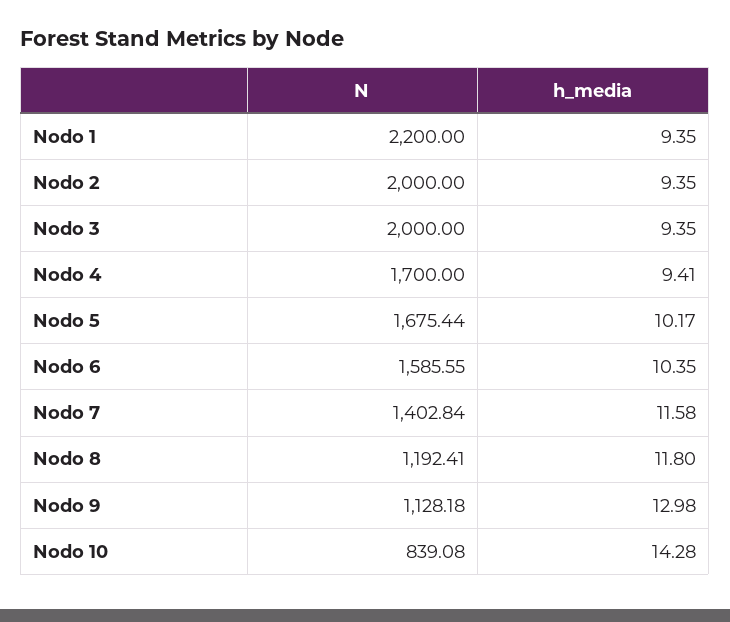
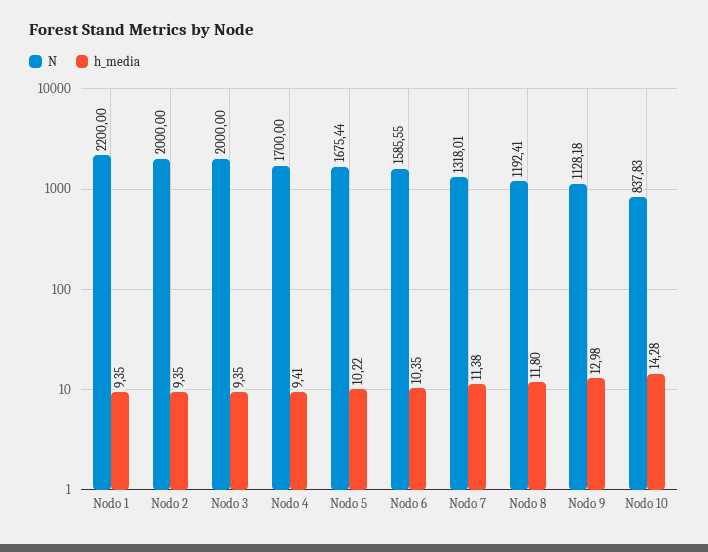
h_media, Nodo 5: 10.17 -> 10.22
N, Nodo 7: 1402.84 -> 1318.01
h_media, Nodo 7: 11.58 -> 11.38
N, Nodo 10: 839.08 -> 837.83

